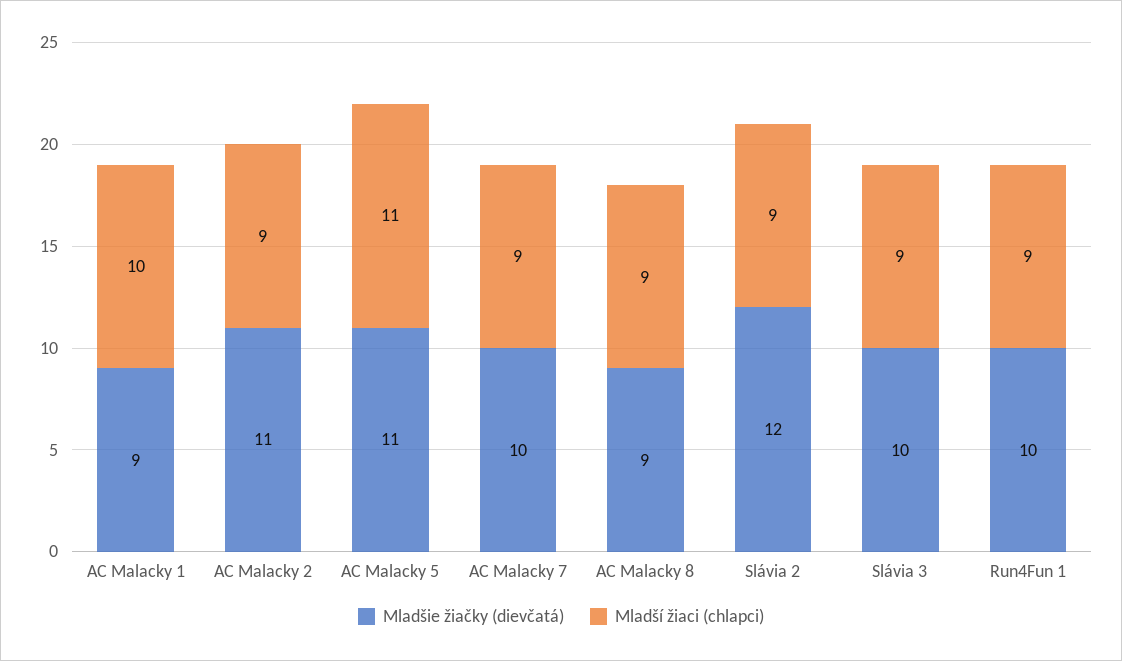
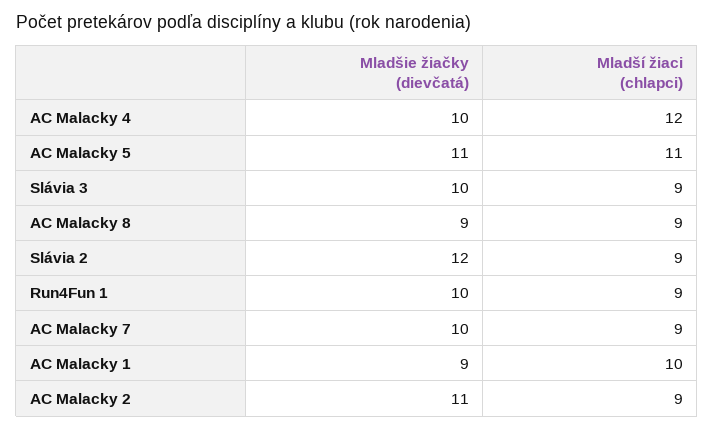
Mladšie žiačky (dievčatá), AC Malacky 4: none -> 10
Mladší žiaci (chlapci), AC Malacky 4: none -> 12

